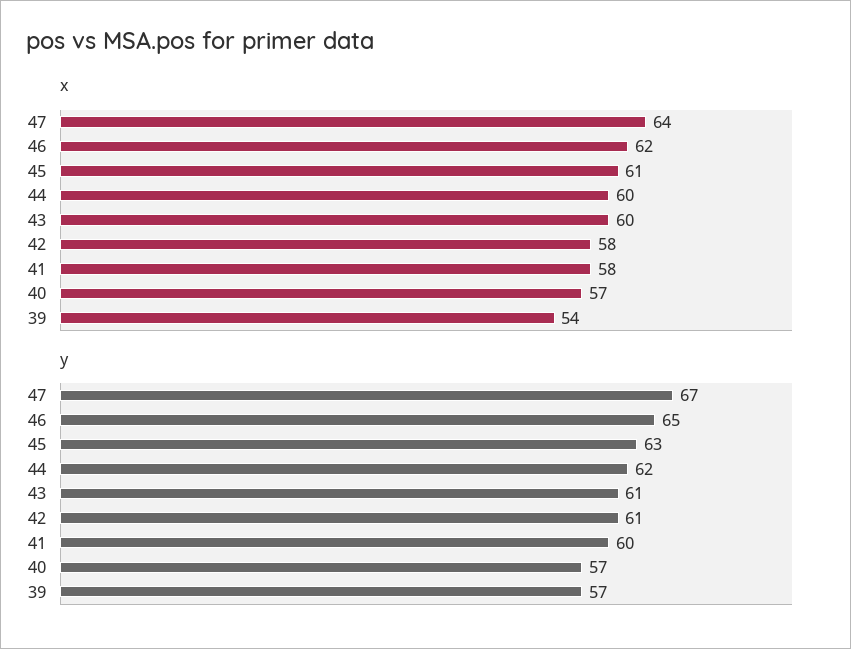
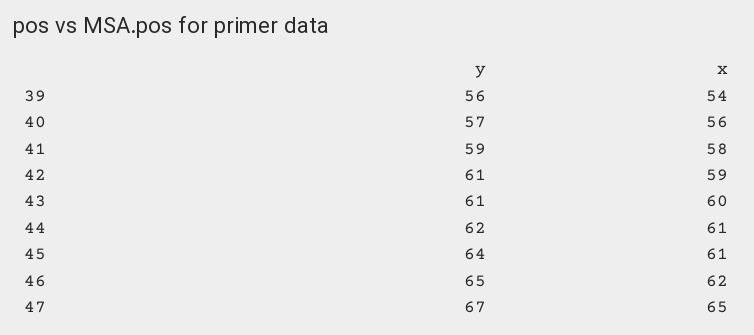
x, 47: 64 -> 65
x, 44: 60 -> 61
x, 42: 58 -> 59
x, 40: 57 -> 56
y, 45: 63 -> 64
y, 41: 60 -> 59
y, 39: 57 -> 56

